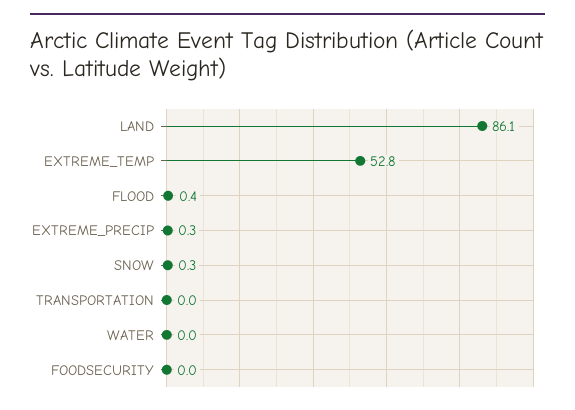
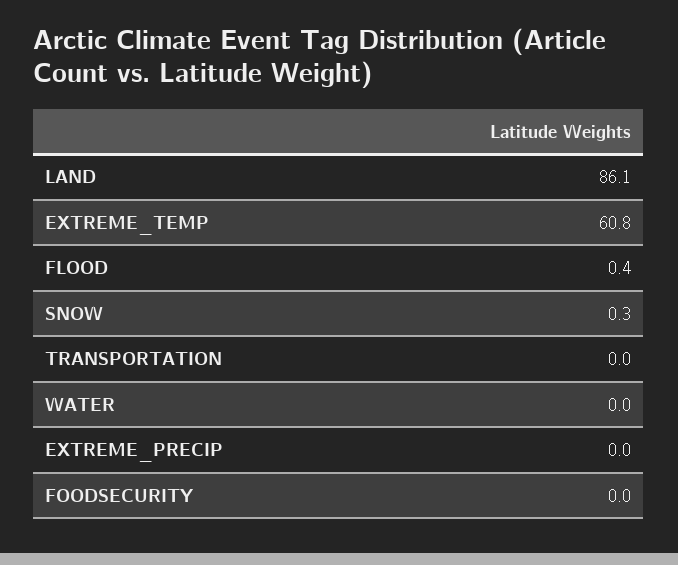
EXTREME_TEMP: 52.8 -> 60.8
EXTREME_PRECIP: 0.3 -> 0

